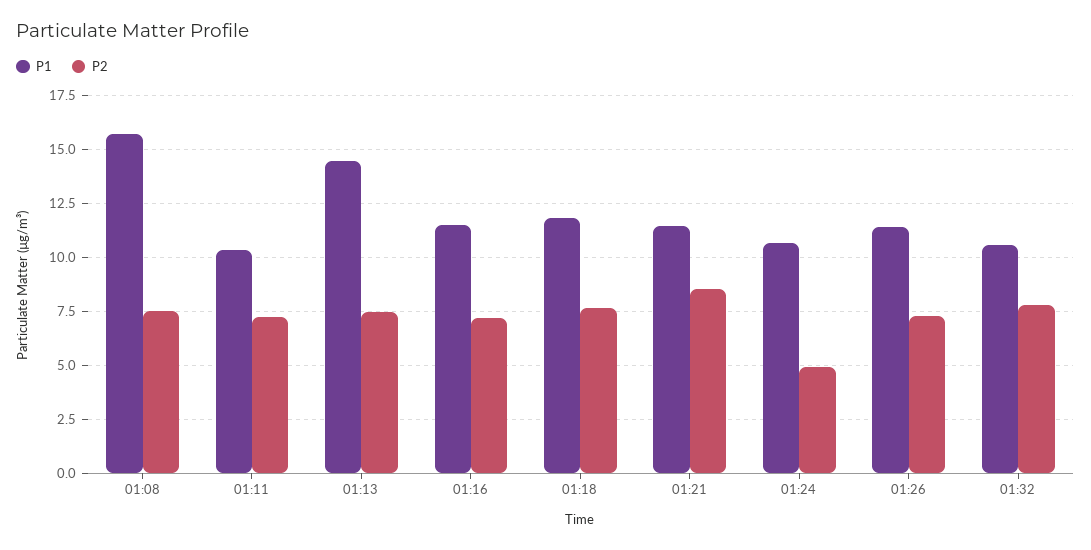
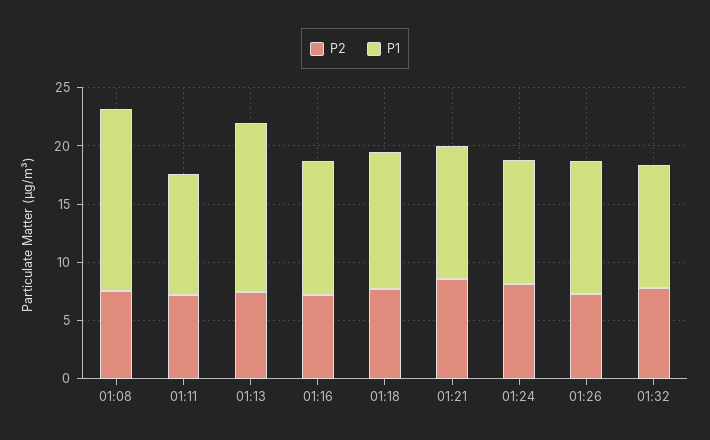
P2, 01:24: 5 -> 8

